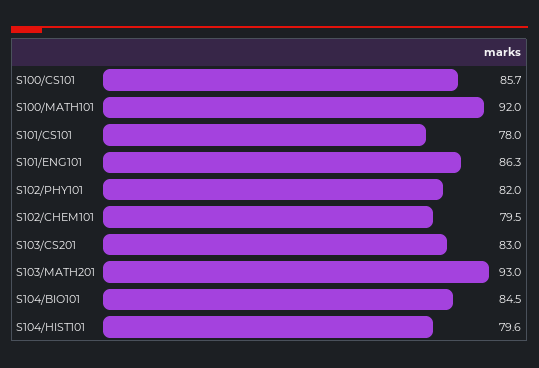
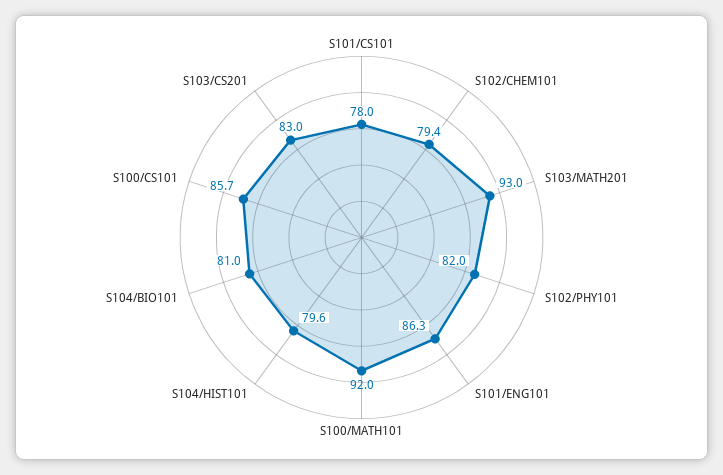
S102/CHEM101: 79.5 -> 79.4
S104/BIO101: 84.5 -> 81

